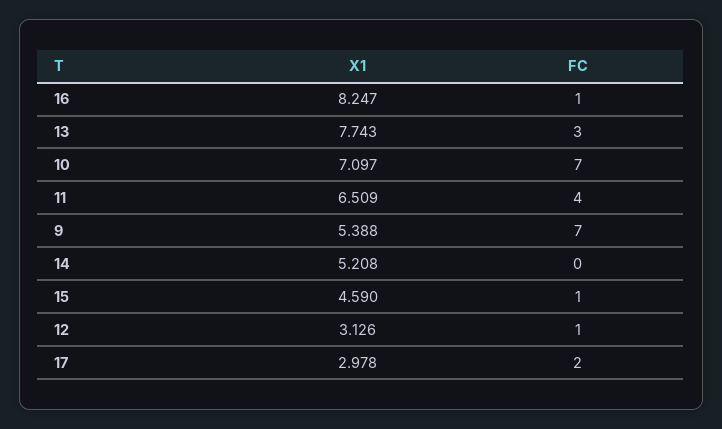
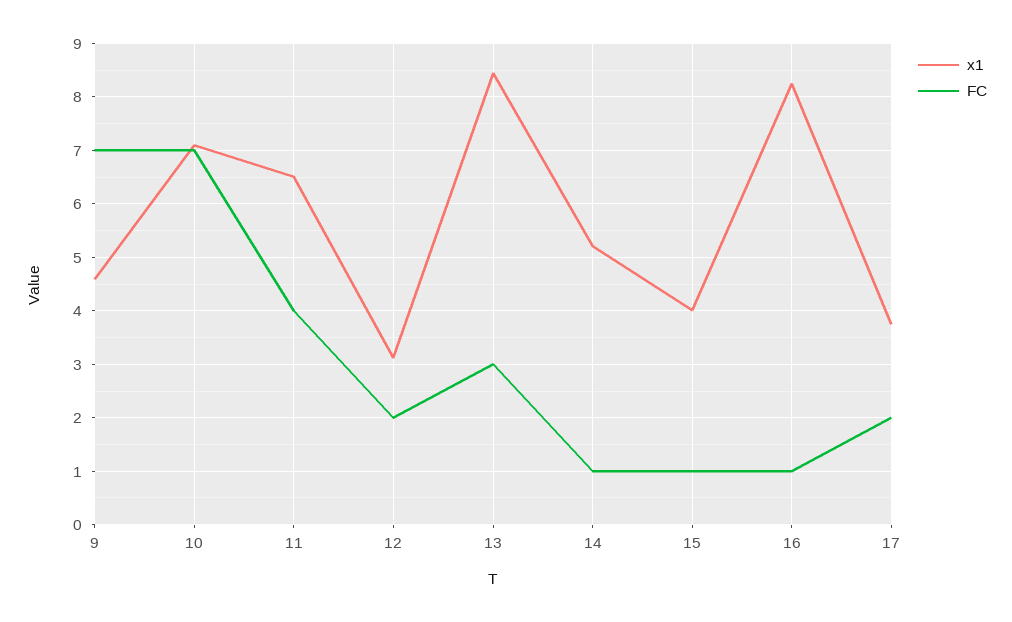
X1, 13: 7.743 -> 8.4
X1, 9: 5.388 -> 4.6
FC, 14: 0 -> 1
X1, 15: 4.59 -> 4
FC, 12: 1 -> 2
X1, 17: 2.978 -> 3.8

